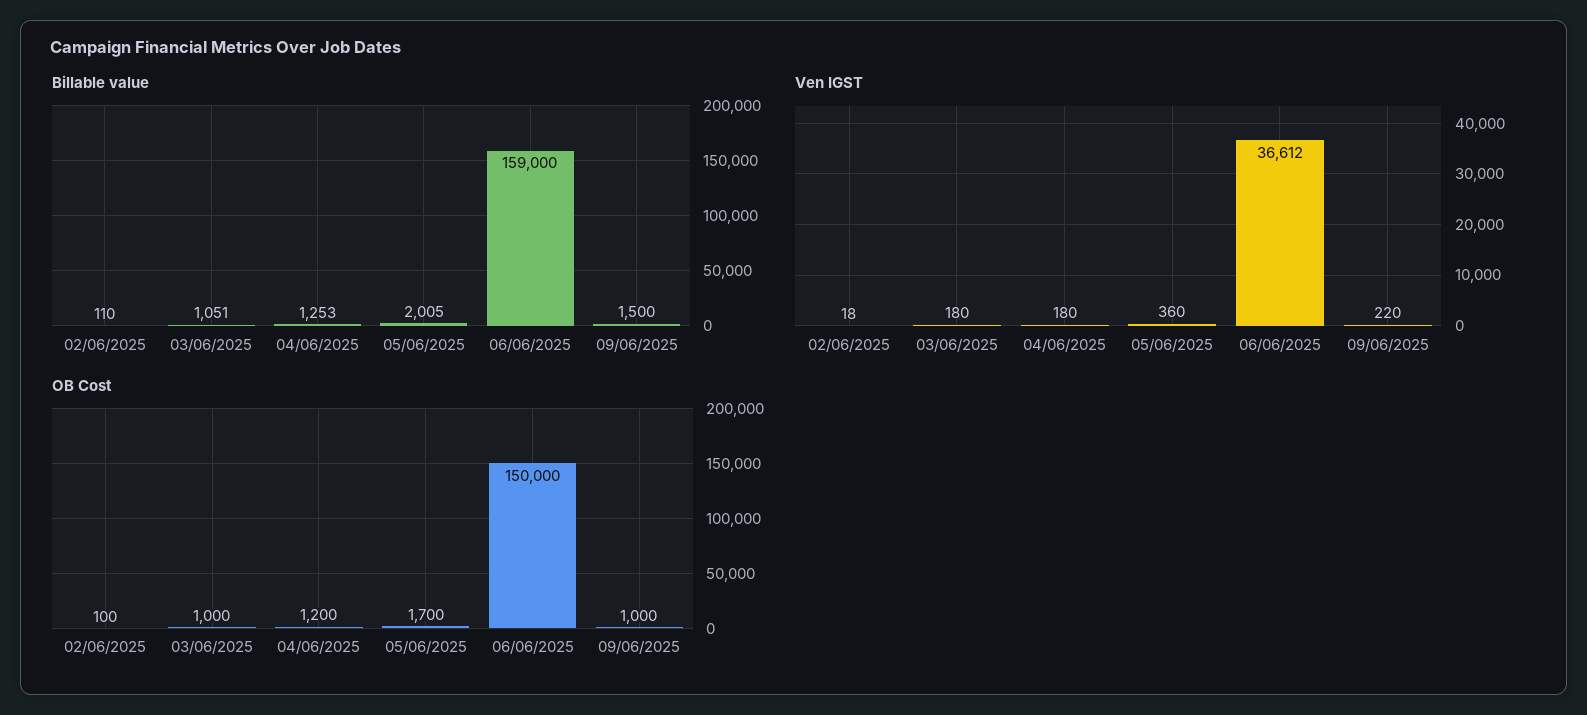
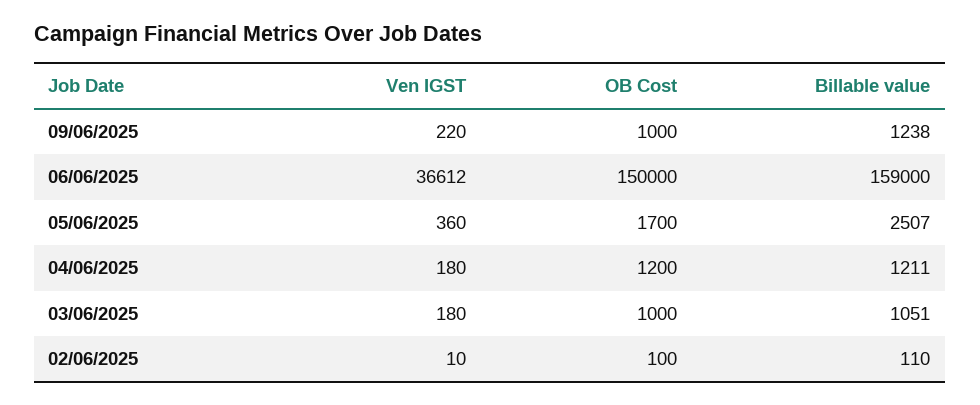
Billable value, 04/06/2025: 1253 -> 1211
Billable value, 05/06/2025: 2005 -> 2507
Billable value, 09/06/2025: 1500 -> 1238
Ven IGST, 02/06/2025: 18 -> 10

